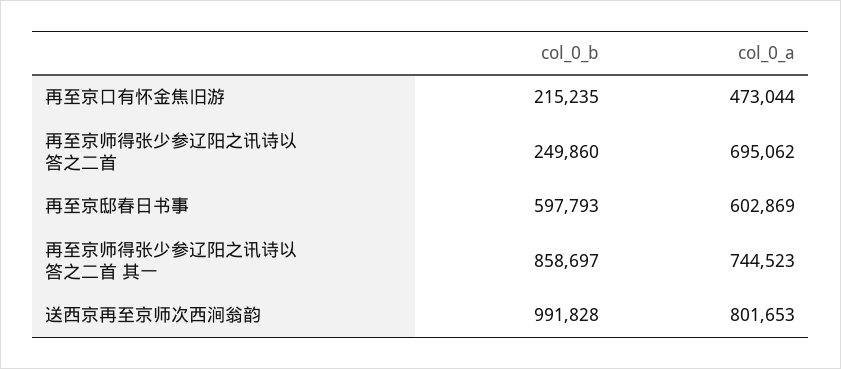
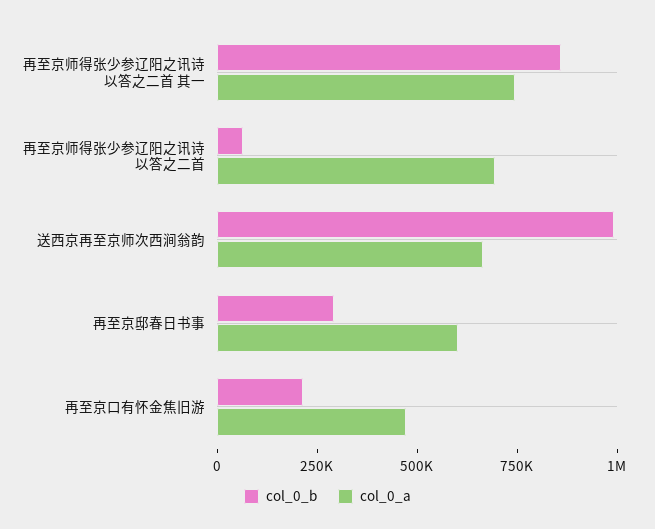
col_0_b, 再至京师得张少参辽阳之讯诗以答之二首: 249860 -> 50000
col_0_b, 再至京邸春日书事: 597793 -> 300000
col_0_a, 送西京再至京师次西涧翁韵: 801653 -> 650000

